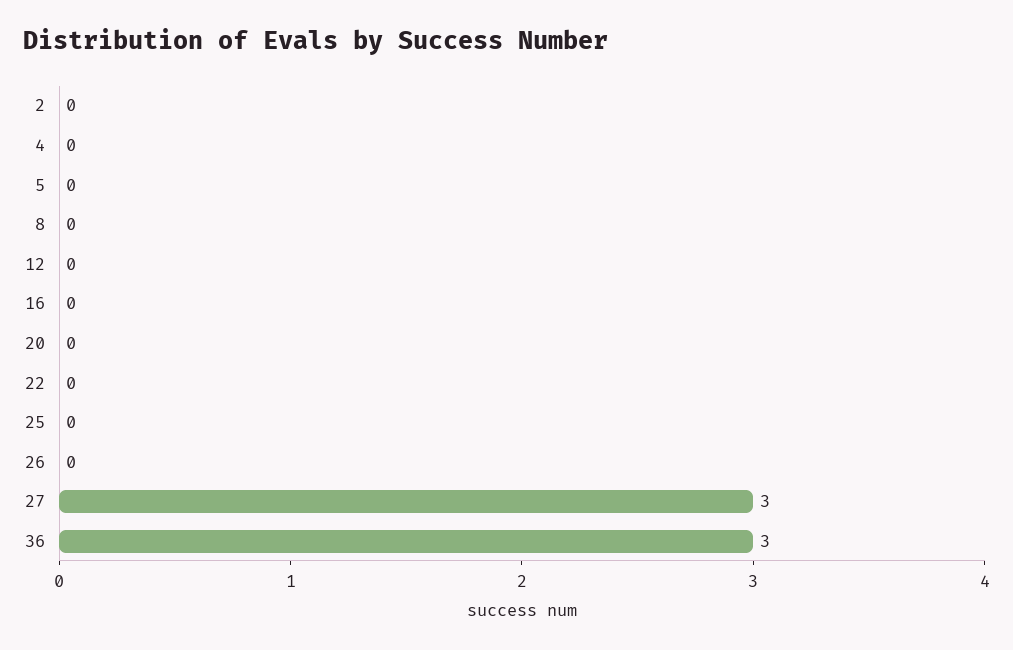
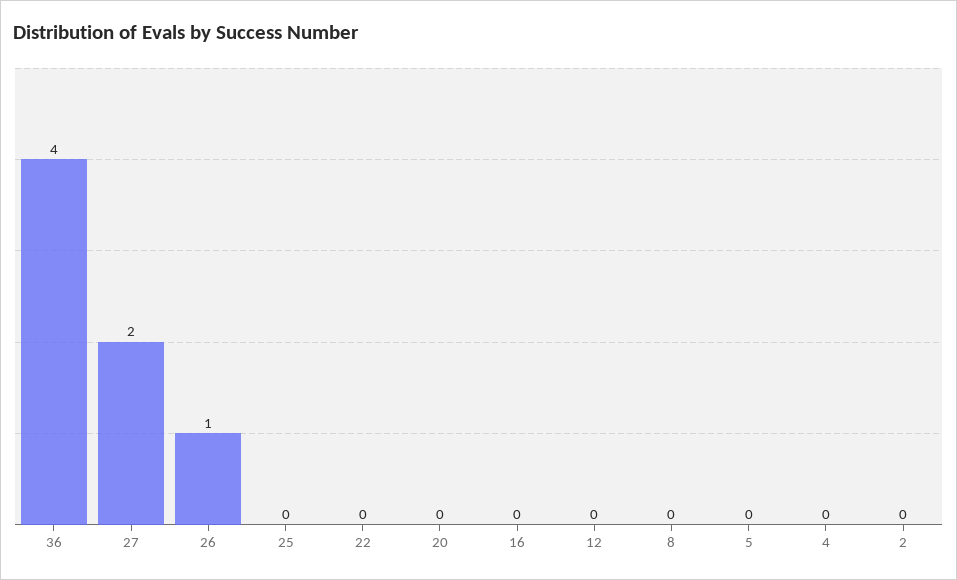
26: 0 -> 1
27: 3 -> 2
36: 3 -> 4

